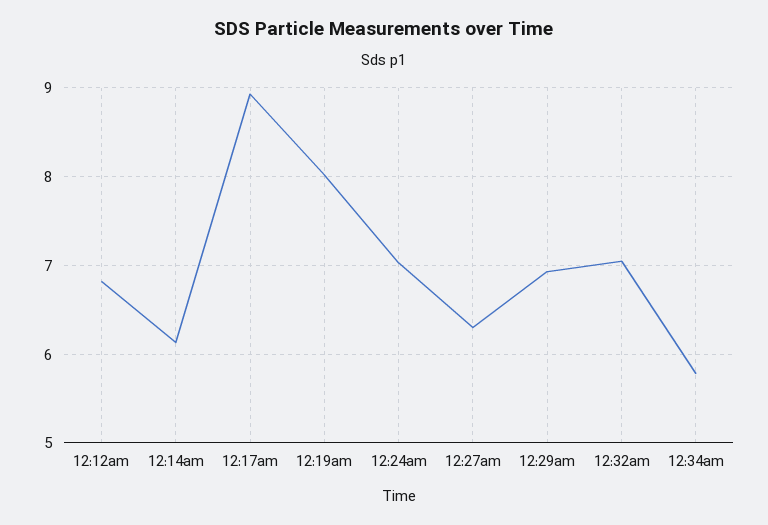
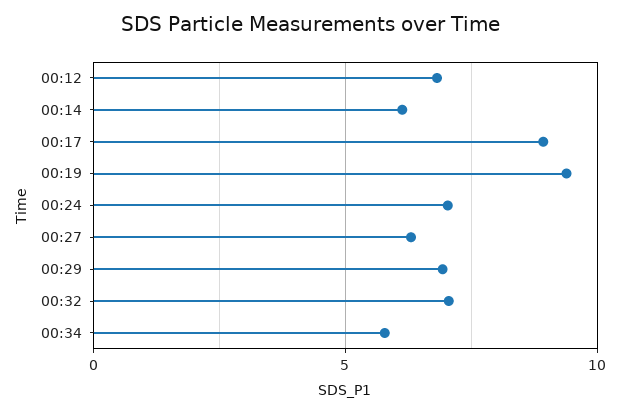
12:19am: 8 -> 9.5

